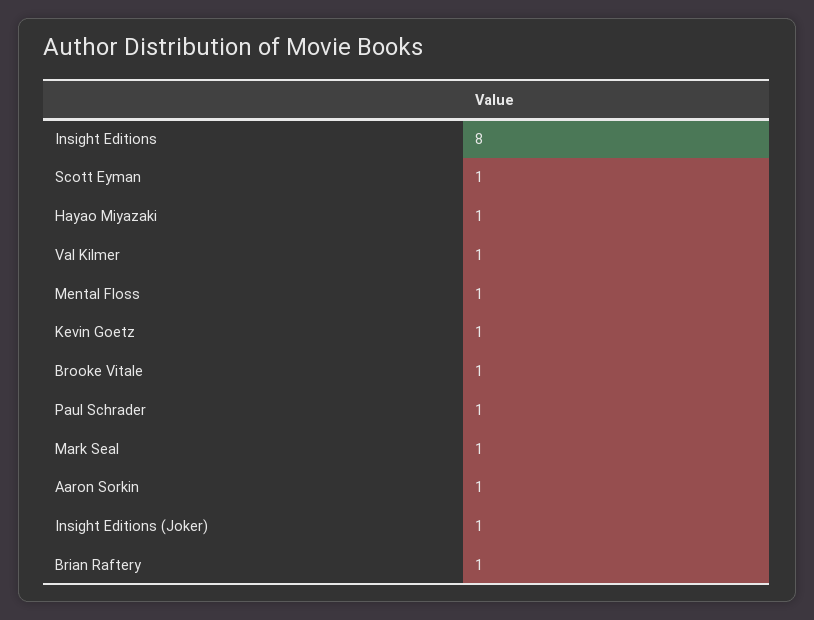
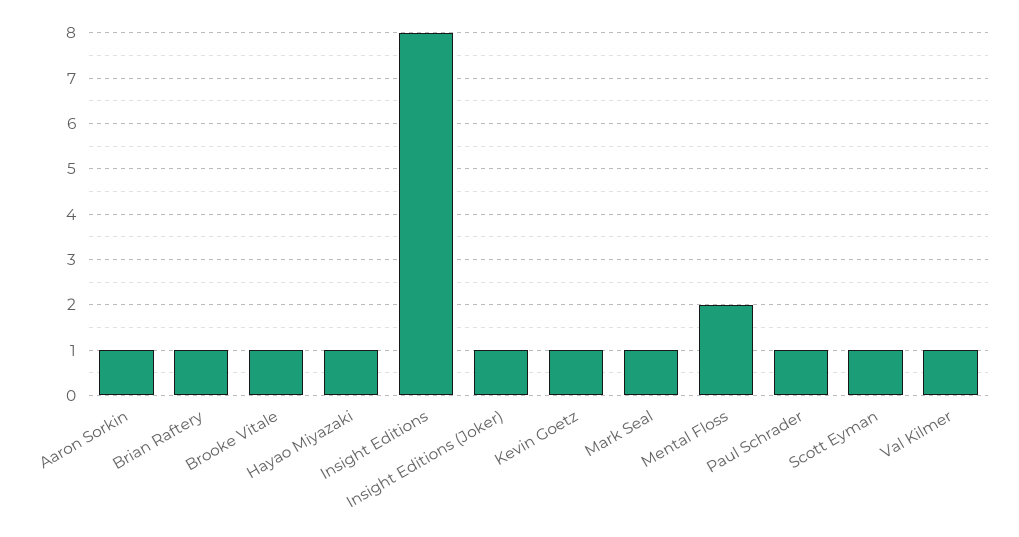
Mental Floss: 1 -> 2

